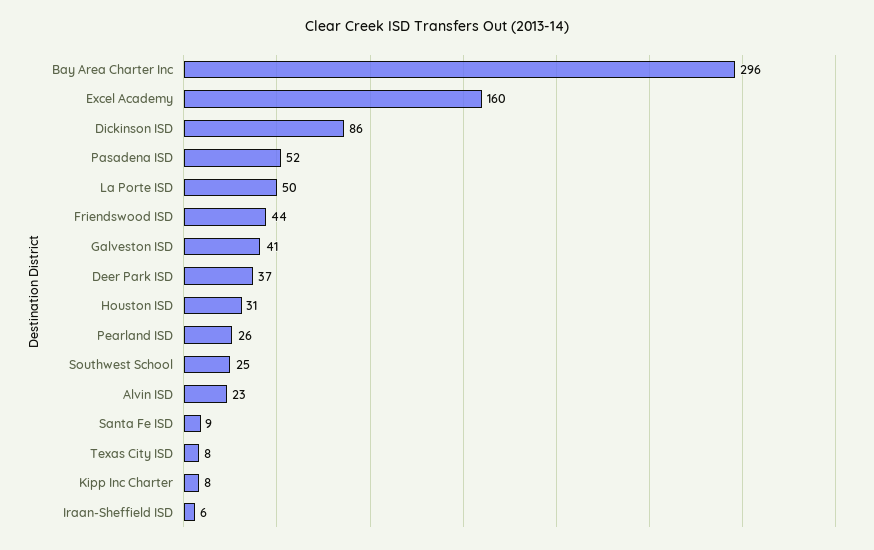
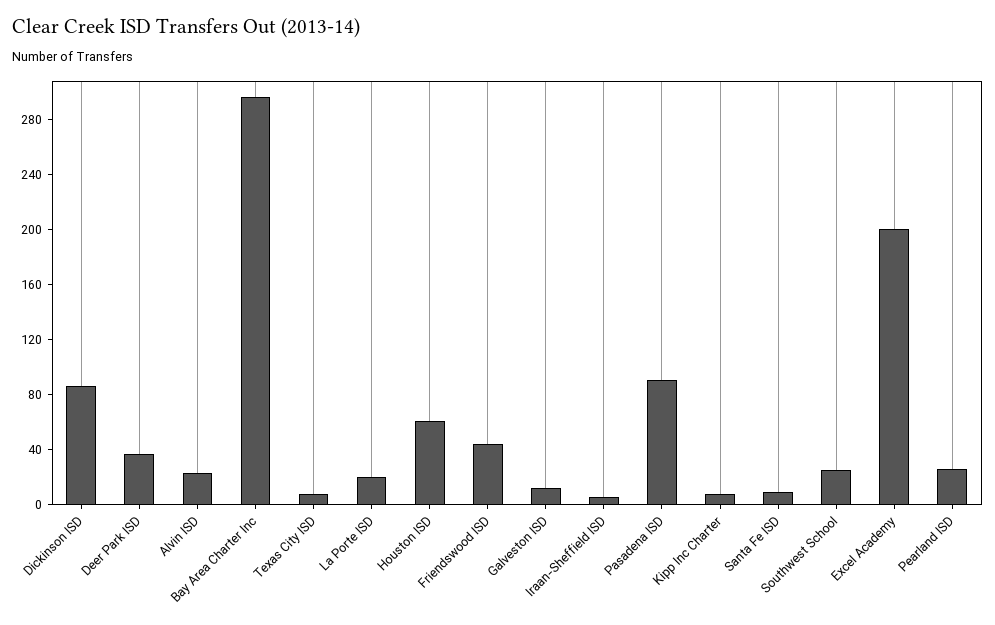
Excel Academy: 160 -> 200
Pasadena ISD: 52 -> 90
La Porte ISD: 50 -> 20
Galveston ISD: 41 -> 10
Houston ISD: 31 -> 60

